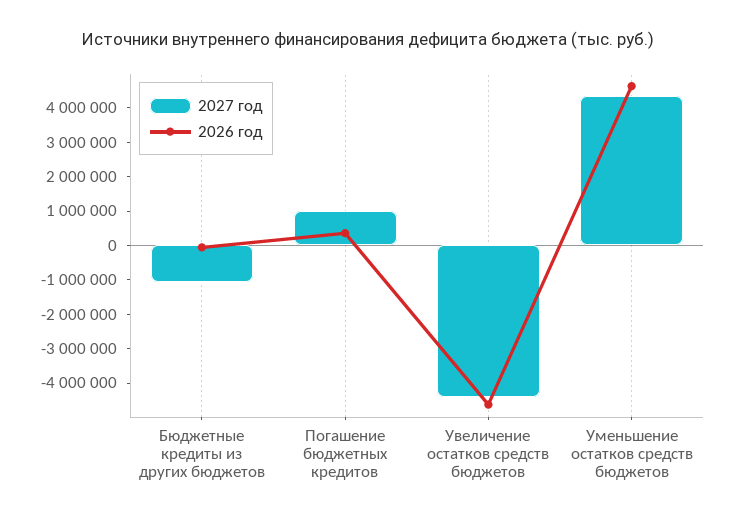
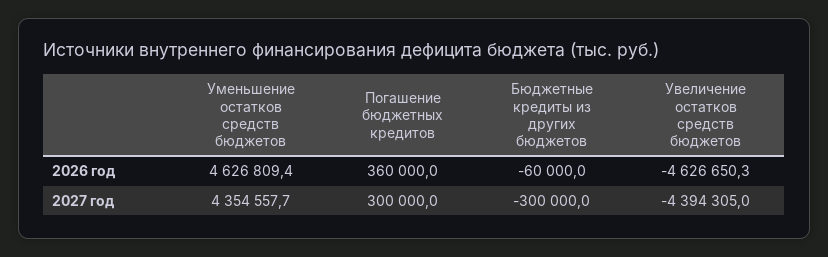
2027 год, Бюджетные кредиты из других бюджетов: -1000000 -> -300000
2027 год, Погашение бюджетных кредитов: 1000000 -> 300000

